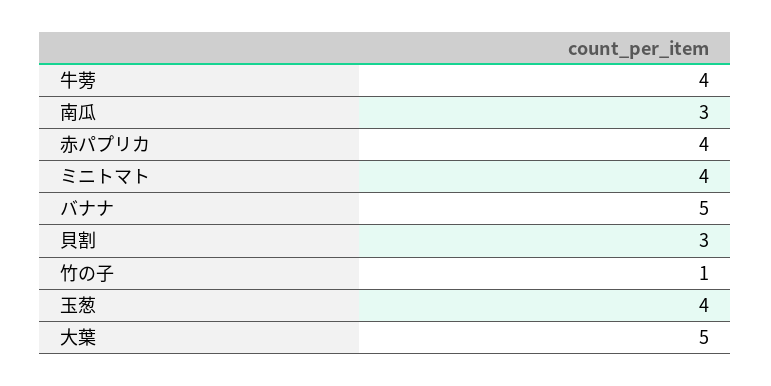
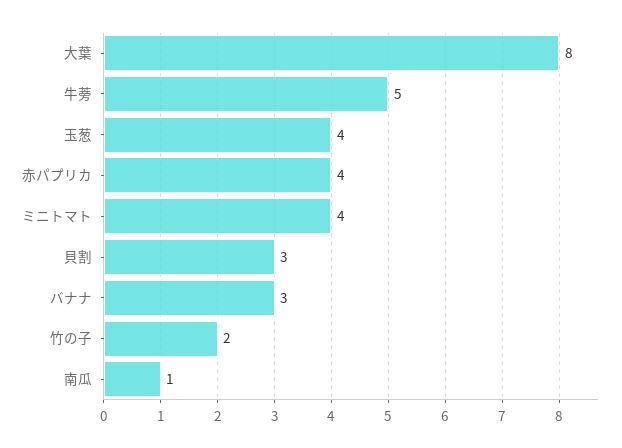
牛蒡: 4 -> 5
南瓜: 3 -> 1
バナナ: 5 -> 3
竹の子: 1 -> 2
大葉: 5 -> 8

